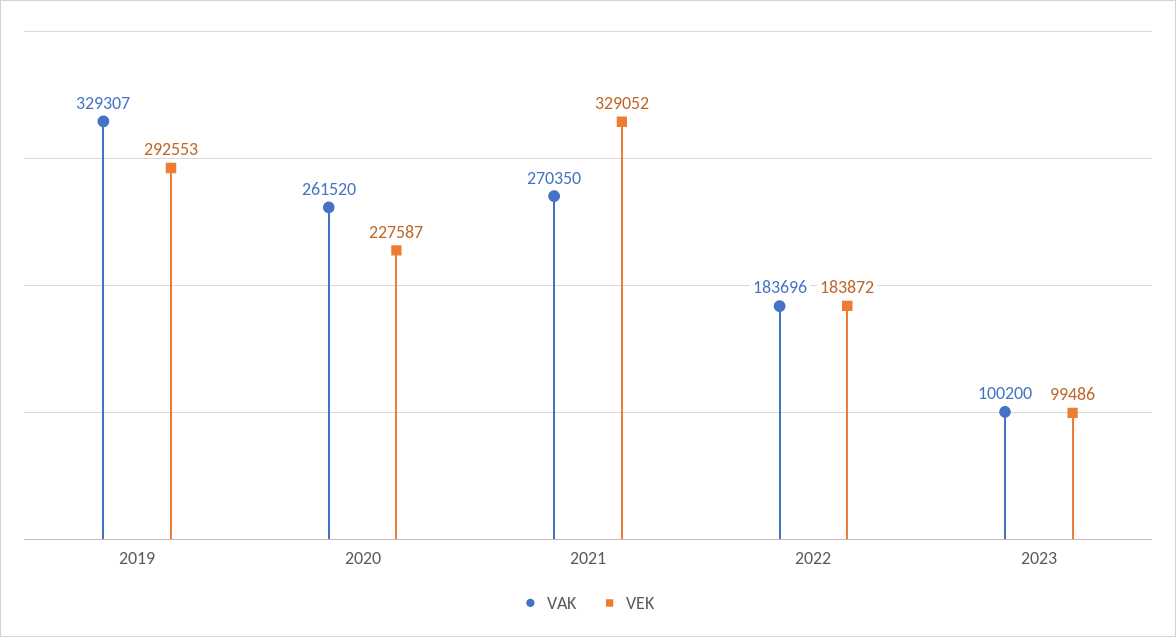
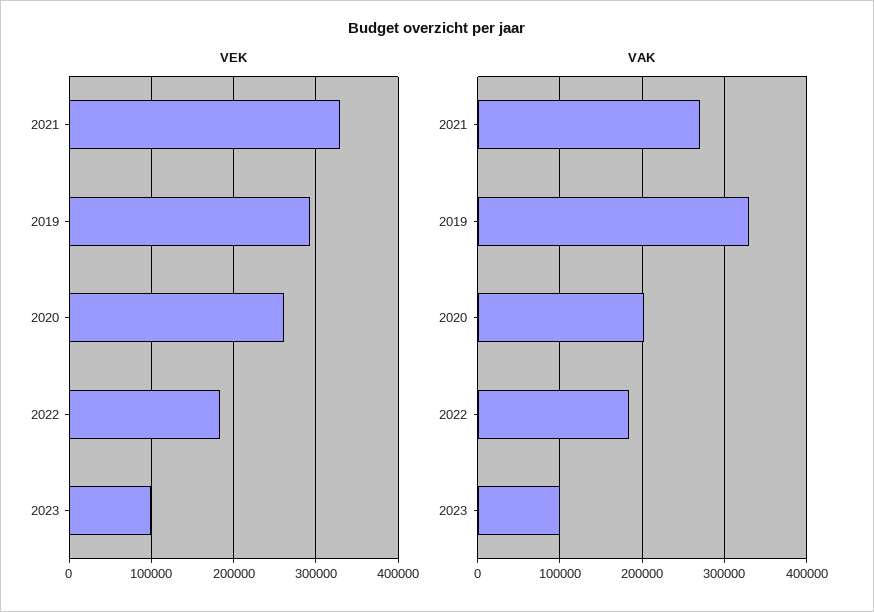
VAK, 2020: 261520 -> 200000
VEK, 2020: 227587 -> 260000

